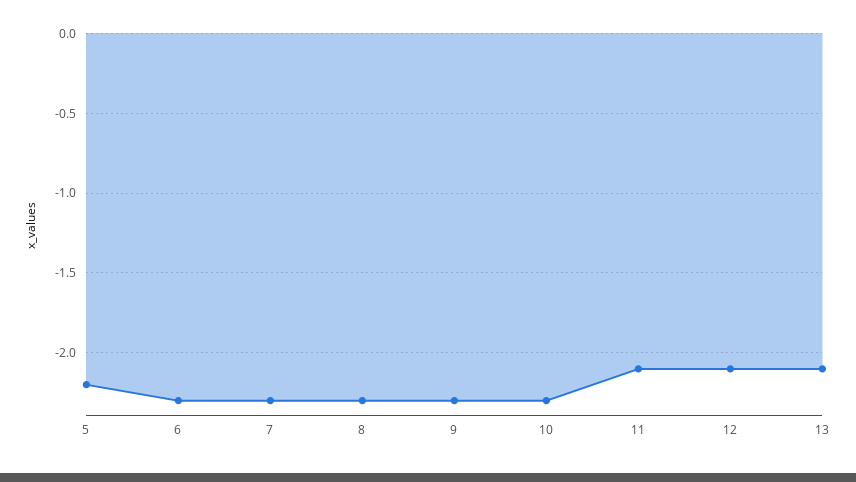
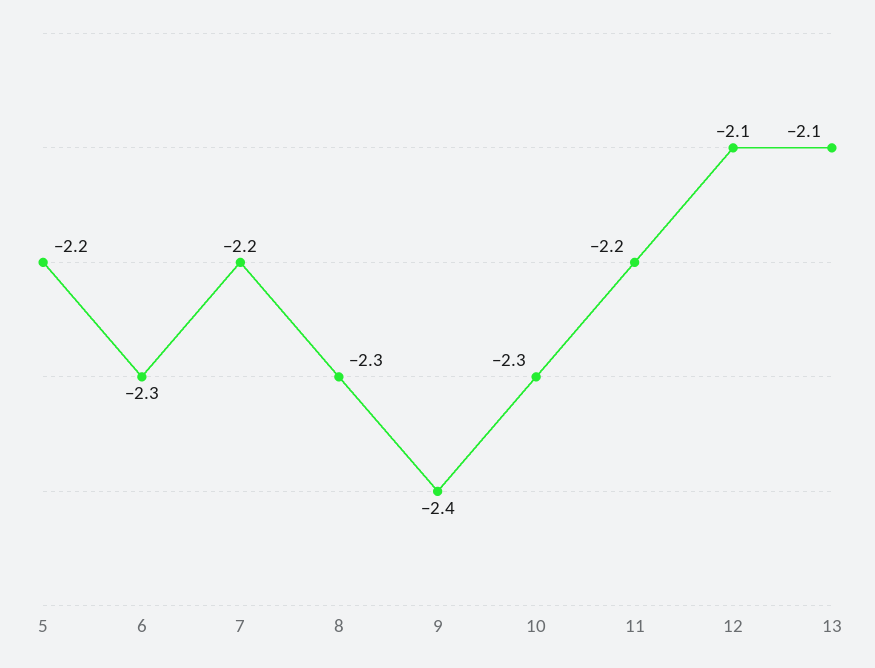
7: -2.3 -> -2.2
9: -2.3 -> -2.4
11: -2.1 -> -2.2

